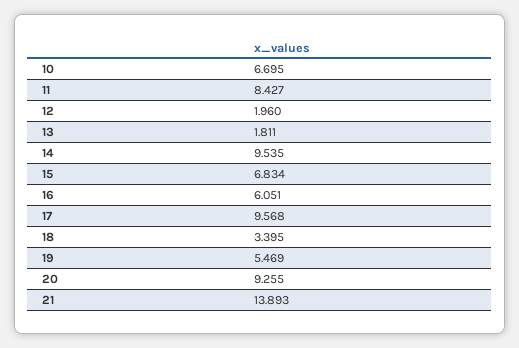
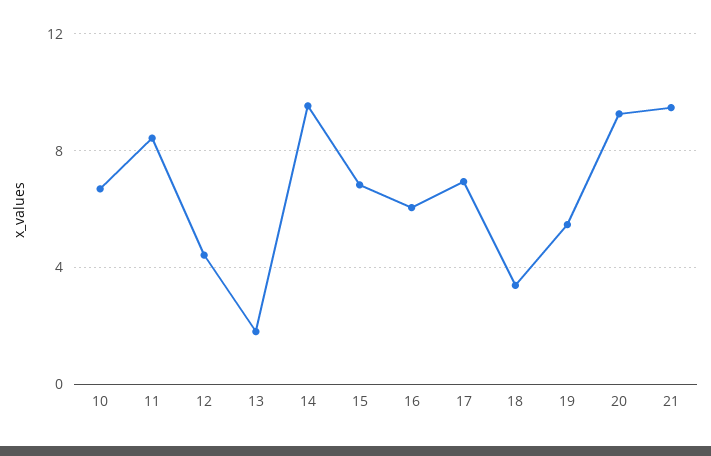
12: 1.96 -> 4.5
17: 9.568 -> 7
21: 13.893 -> 9.5

